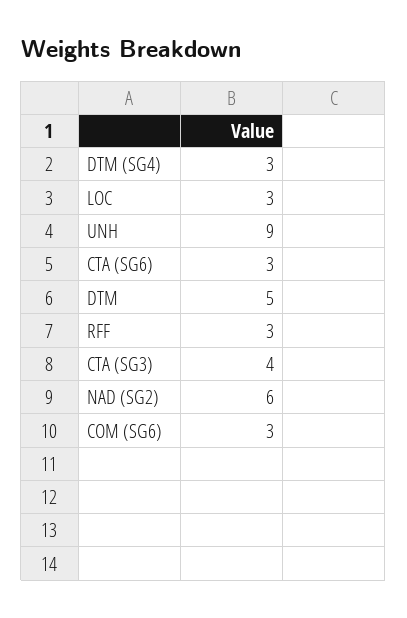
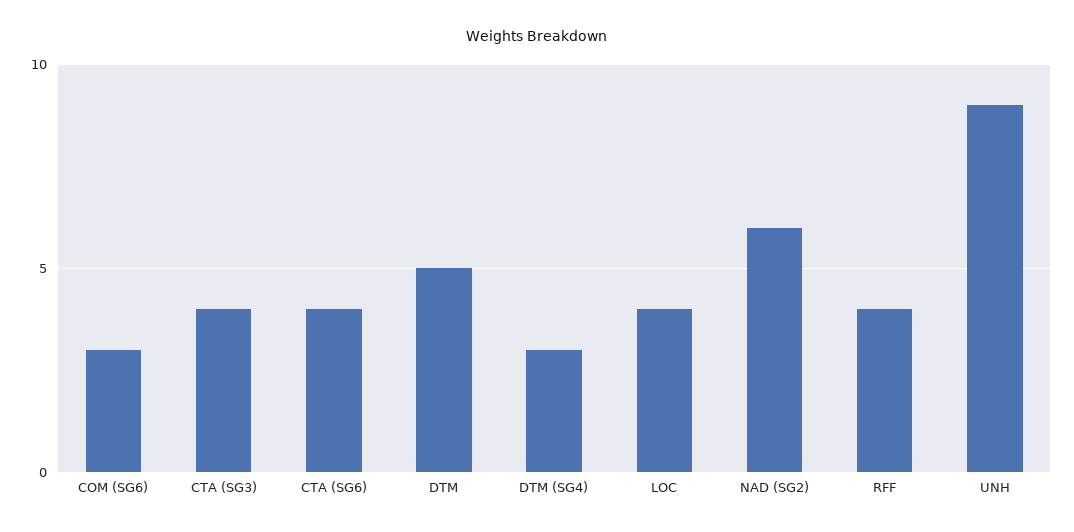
LOC: 3 -> 4
CTA (SG6): 3 -> 4
RFF: 3 -> 4

